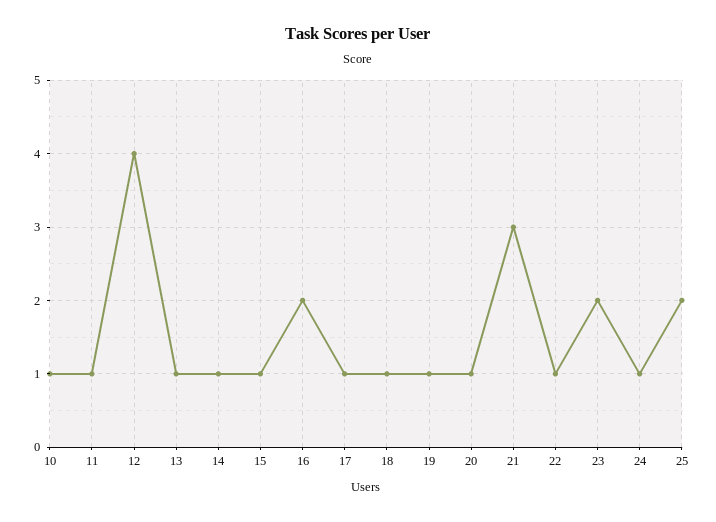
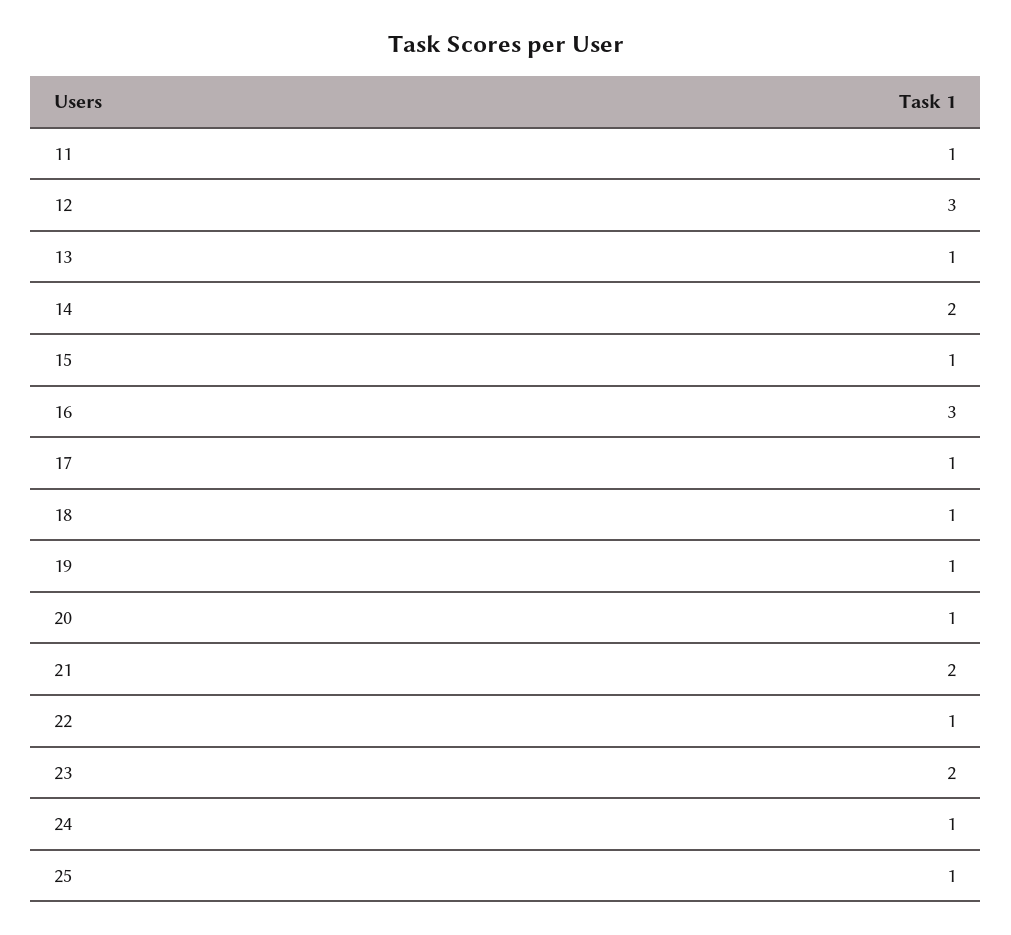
10: 1 -> none
12: 4 -> 3
14: 1 -> 2
16: 2 -> 3
21: 3 -> 2
25: 2 -> 1

